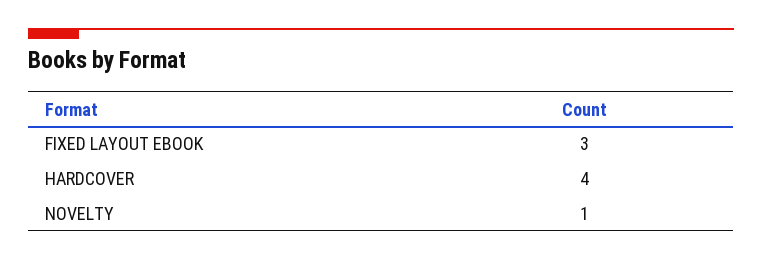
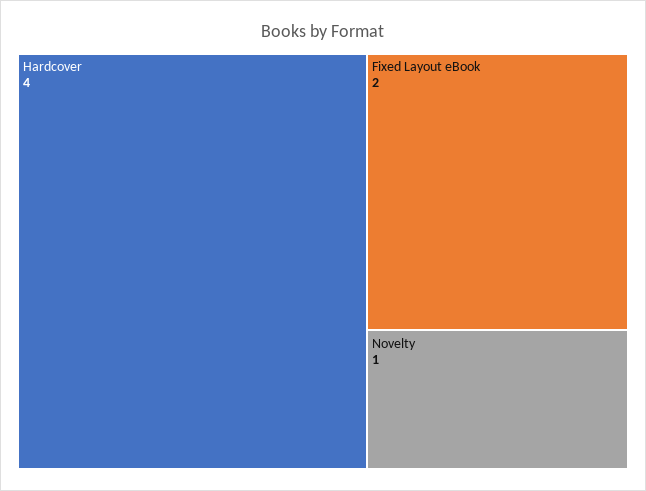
FIXED LAYOUT EBOOK: 3 -> 2

